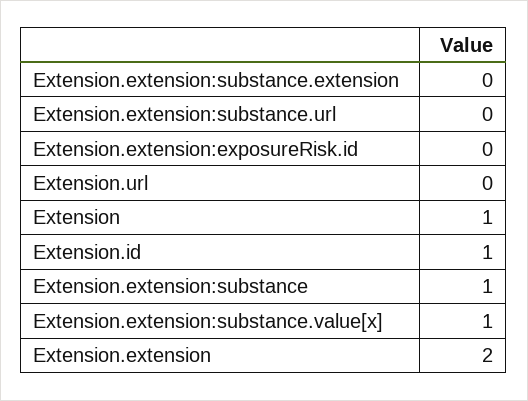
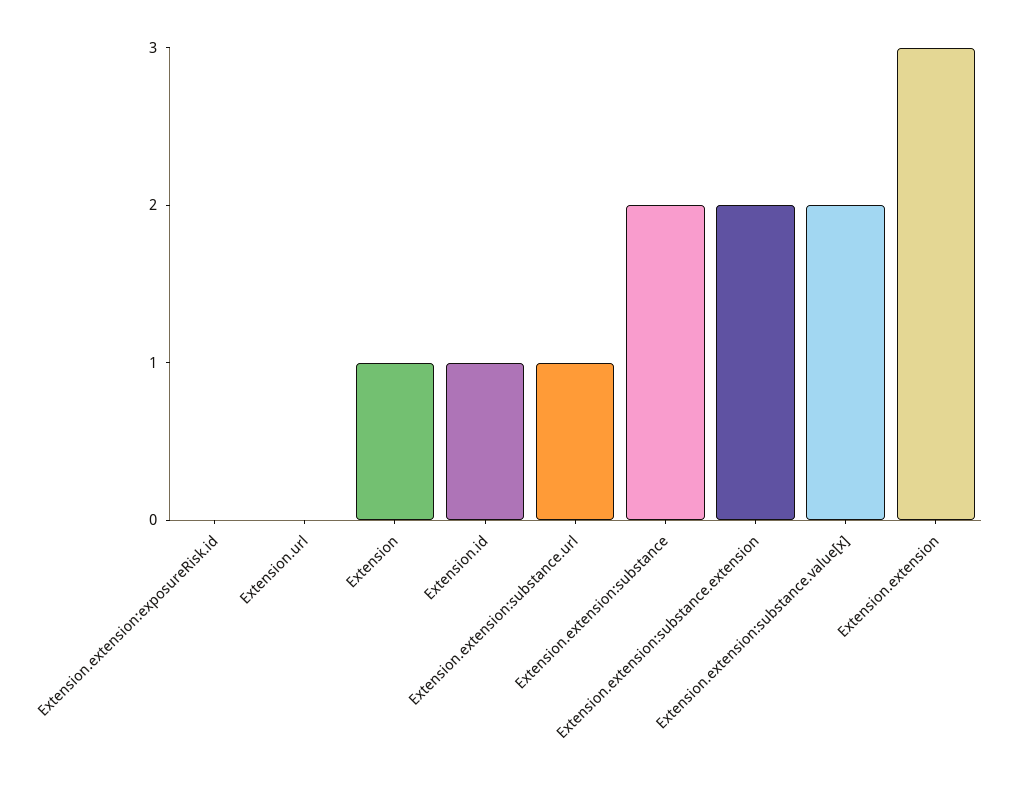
Extension.extension:substance.extension: 0 -> 2
Extension.extension:substance.url: 0 -> 1
Extension.extension:substance: 1 -> 2
Extension.extension:substance.value[x]: 1 -> 2
Extension.extension: 2 -> 3

